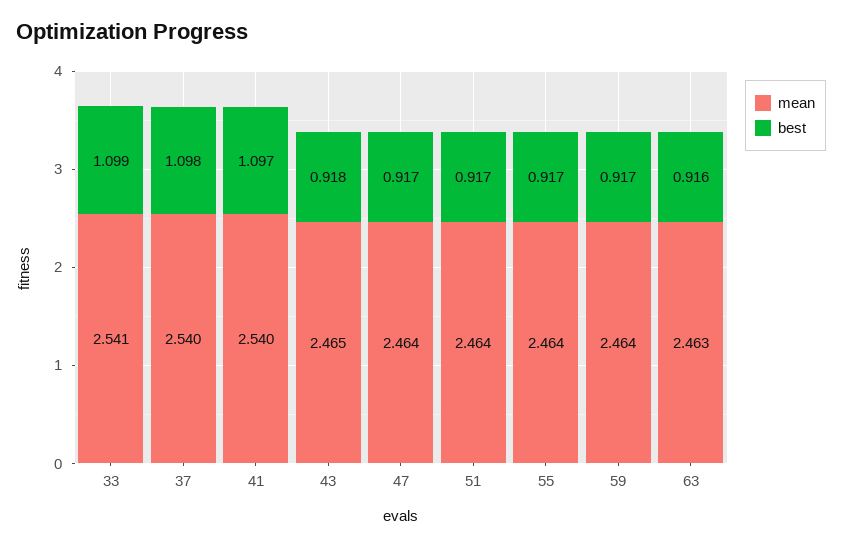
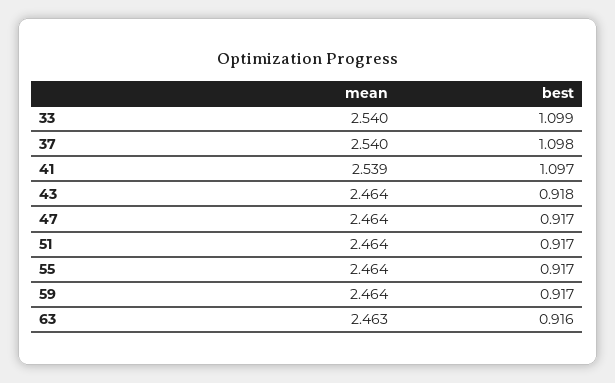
mean, 33: 2.541 -> 2.54
mean, 41: 2.54 -> 2.539
mean, 43: 2.465 -> 2.464

